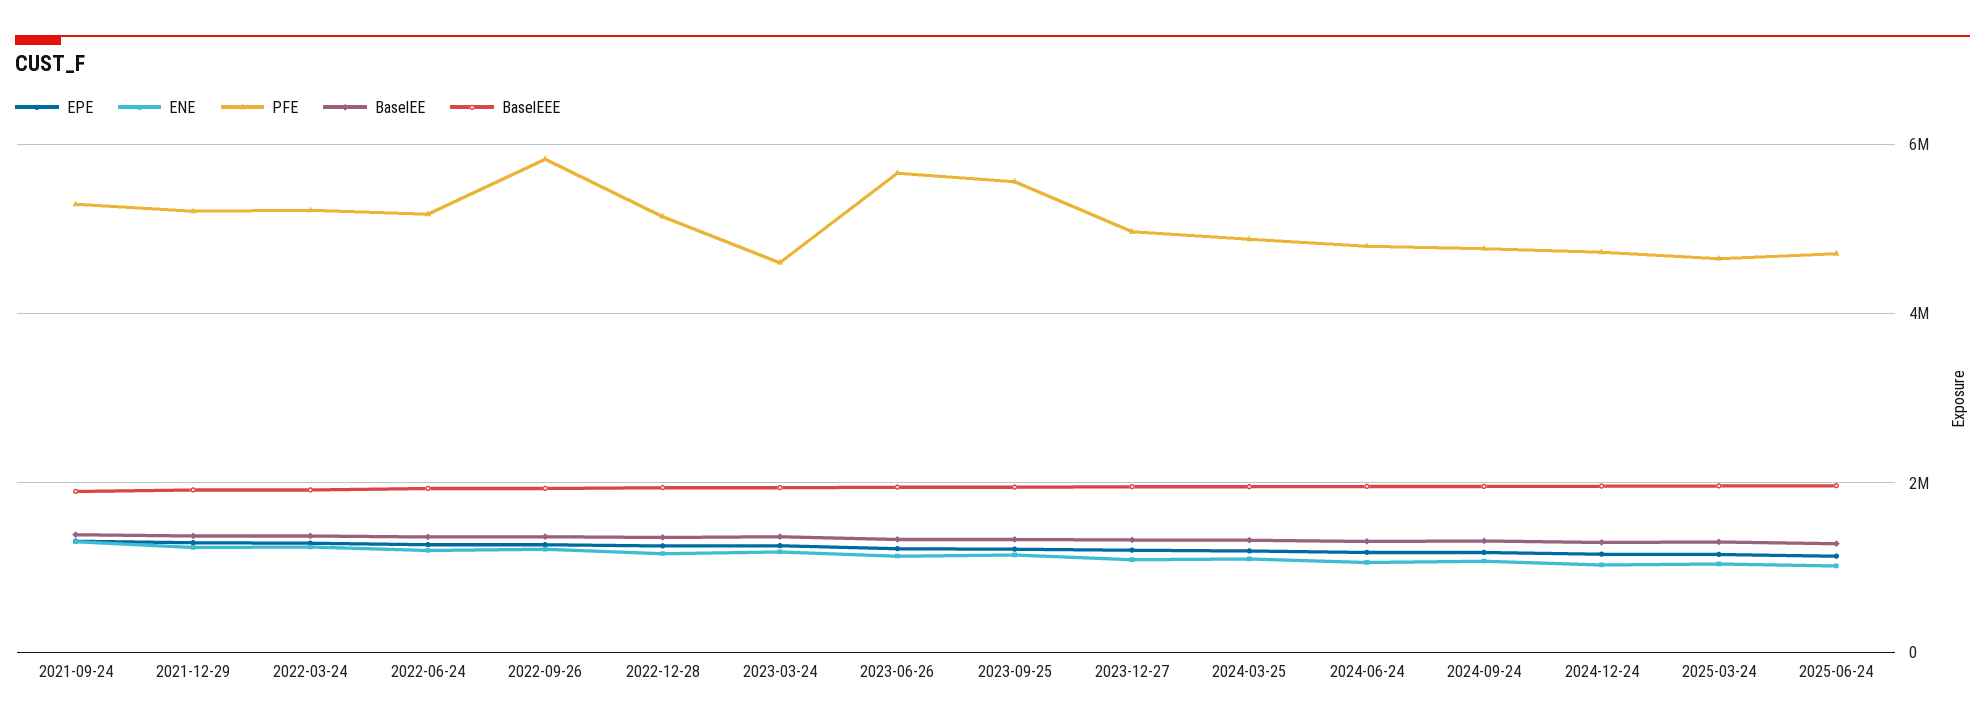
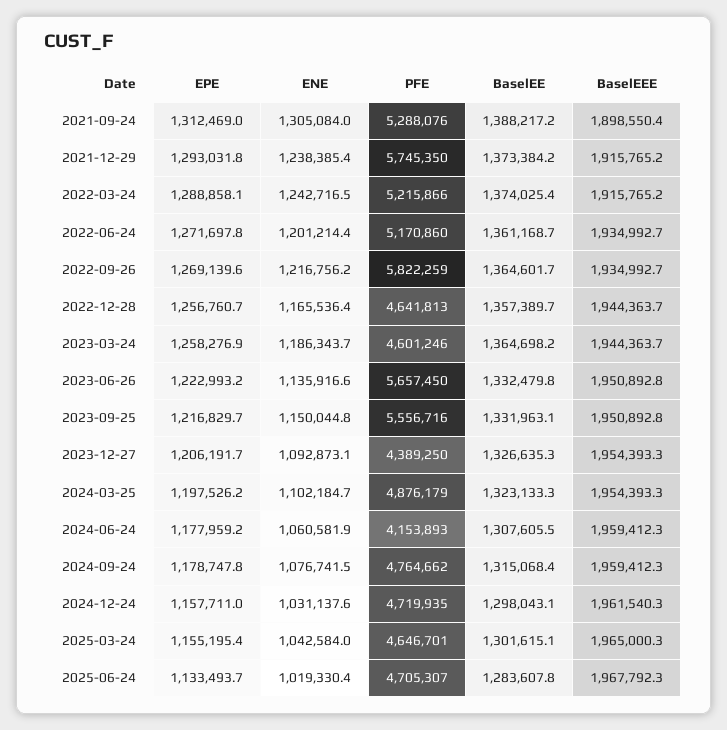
PFE, 2021-12-29: 5200000 -> 5745350
PFE, 2022-12-28: 5200000 -> 4641813
PFE, 2023-12-27: 5000000 -> 4389250
PFE, 2024-06-24: 4800000 -> 4153893

